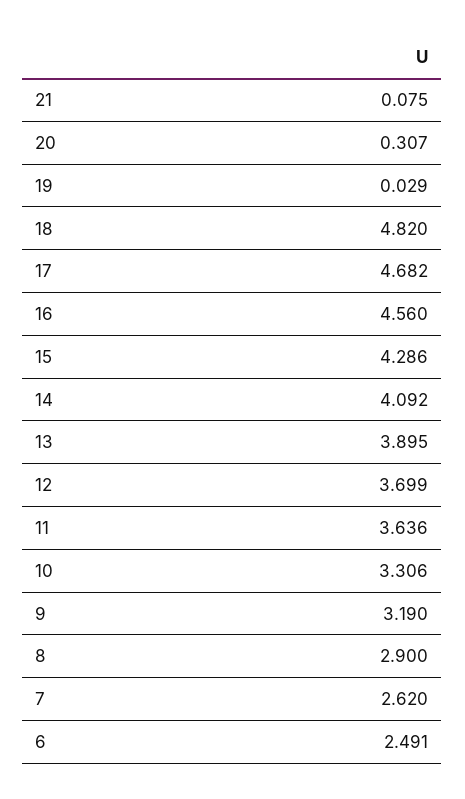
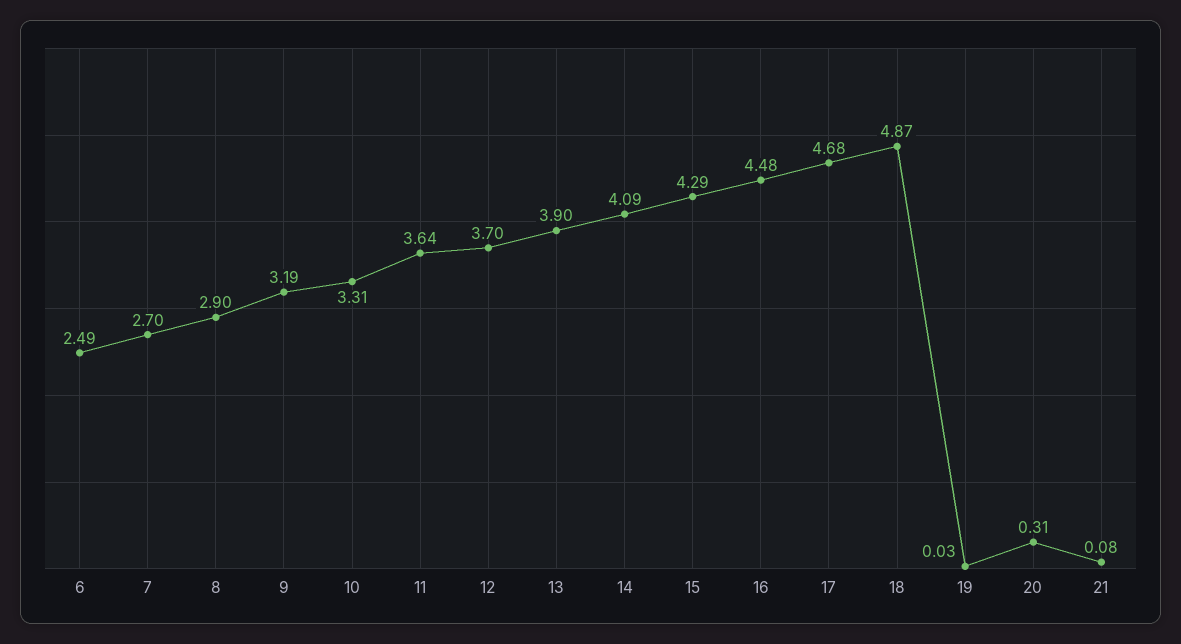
18: 4.82 -> 4.87
16: 4.56 -> 4.48
7: 2.62 -> 2.7

